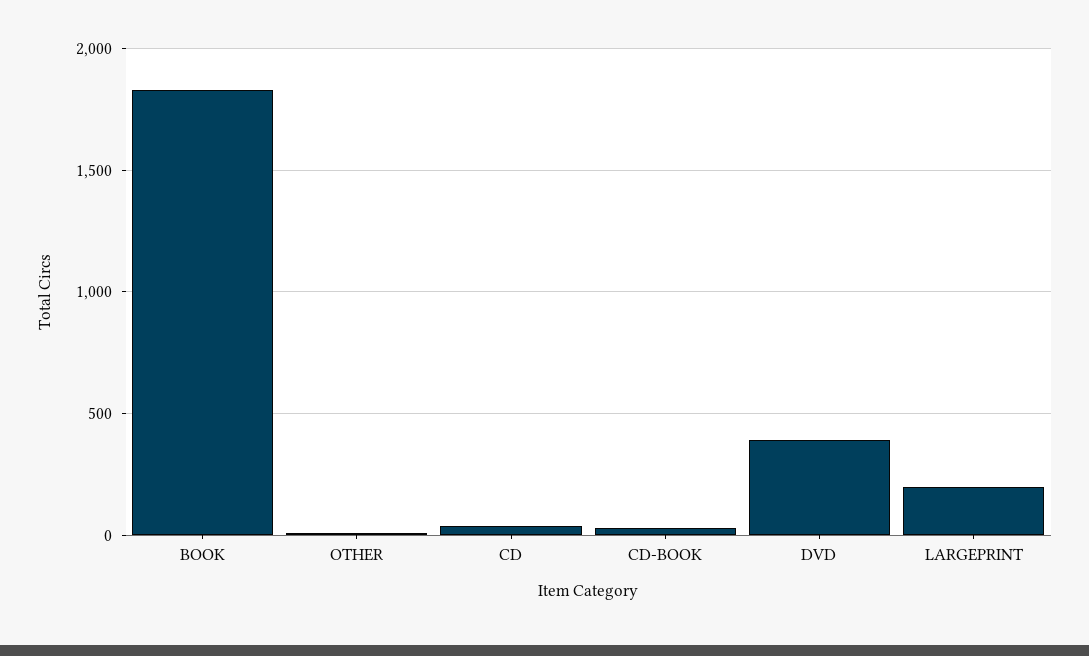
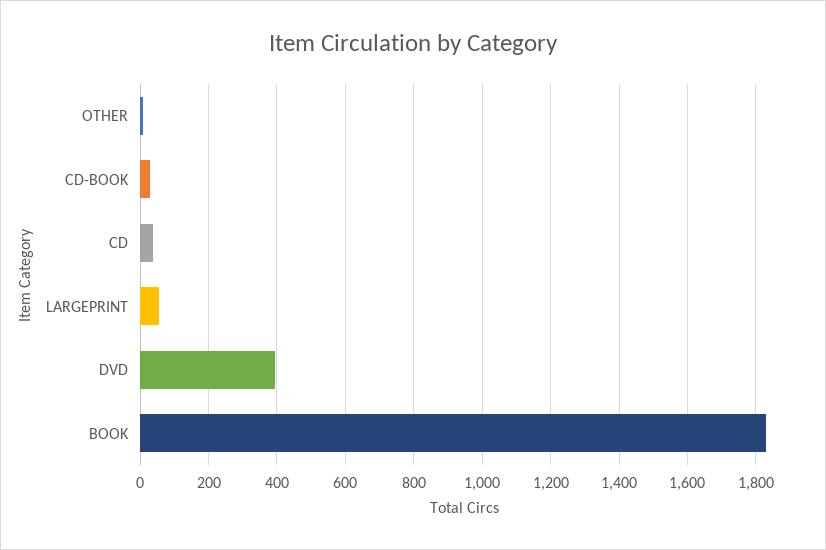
LARGEPRINT: 200 -> 60

